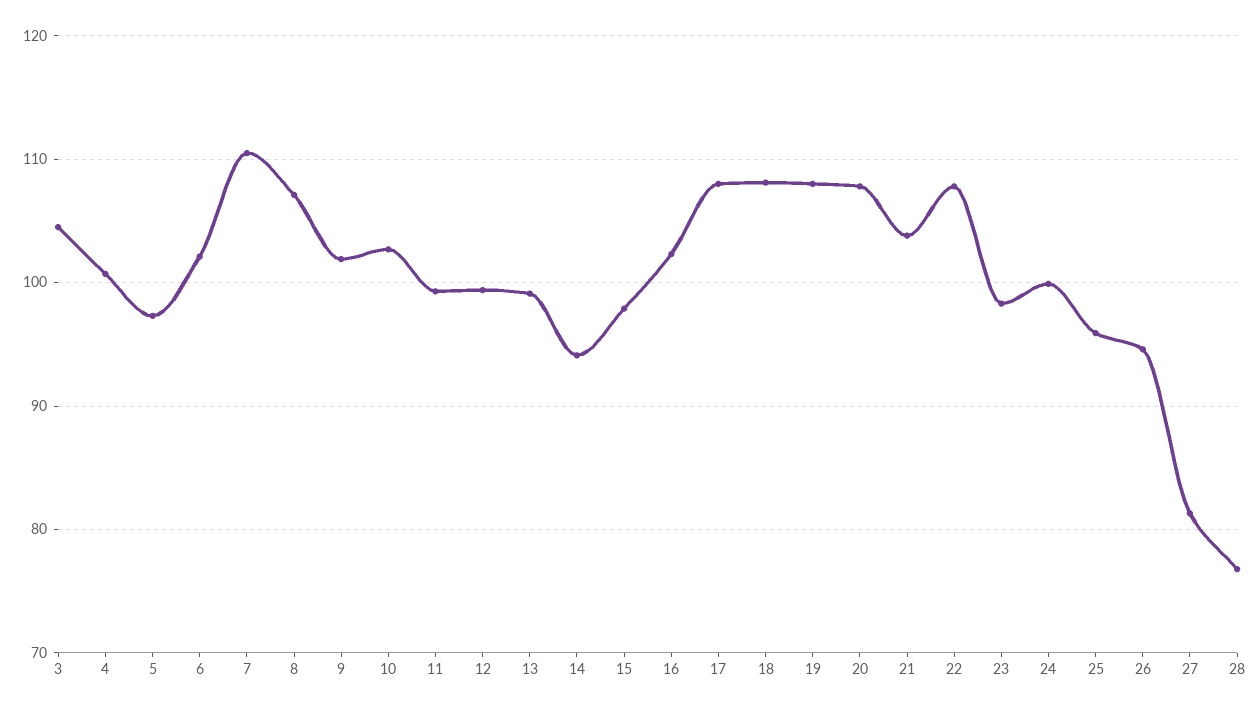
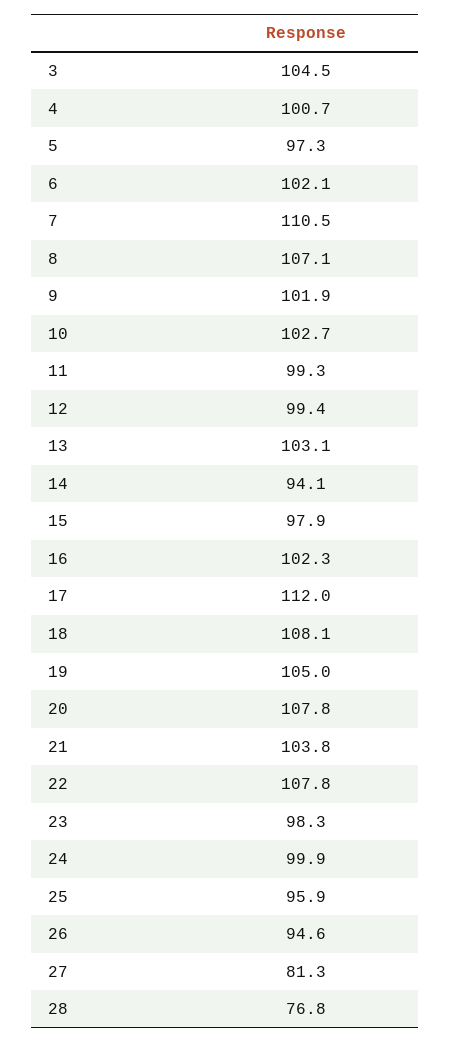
13: 99 -> 103.1
17: 108 -> 112
19: 108 -> 105

